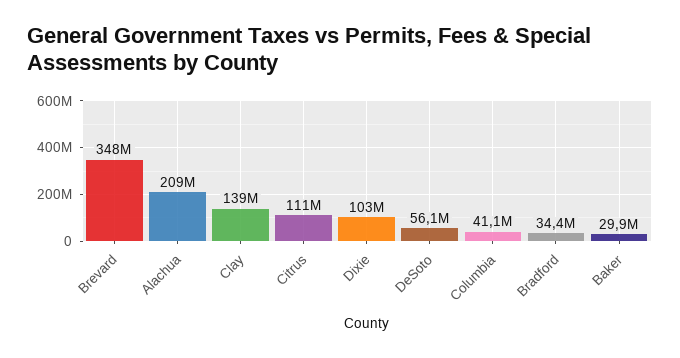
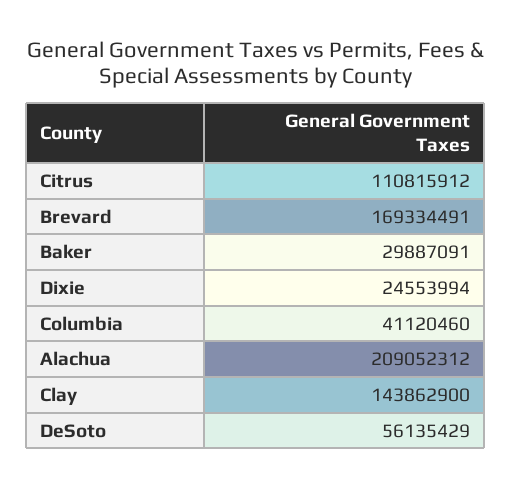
Brevard: 348000000 -> 169334491
Clay: 139000000 -> 143862900
Dixie: 103000000 -> 24553994
Bradford: 34400000 -> none

